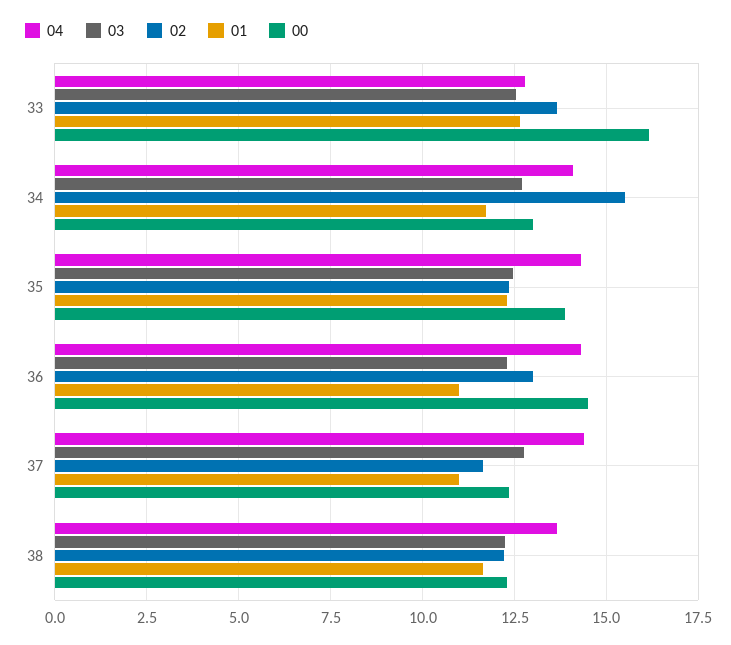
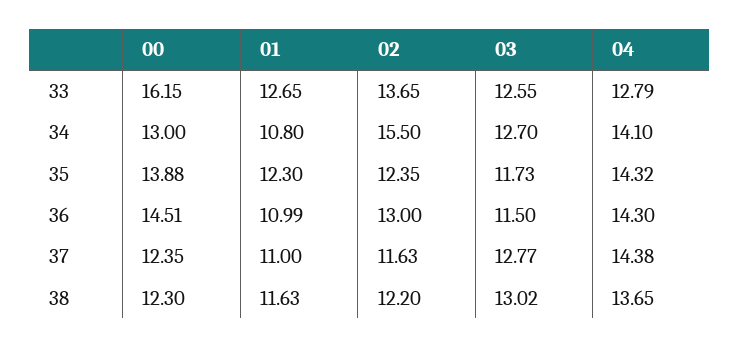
01, 34: 11.75 -> 10.8
03, 35: 12.5 -> 11.73
03, 36: 12.25 -> 11.5
03, 38: 12.25 -> 13.02

